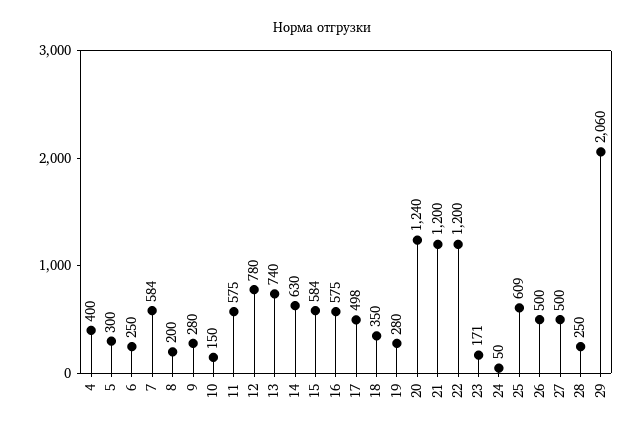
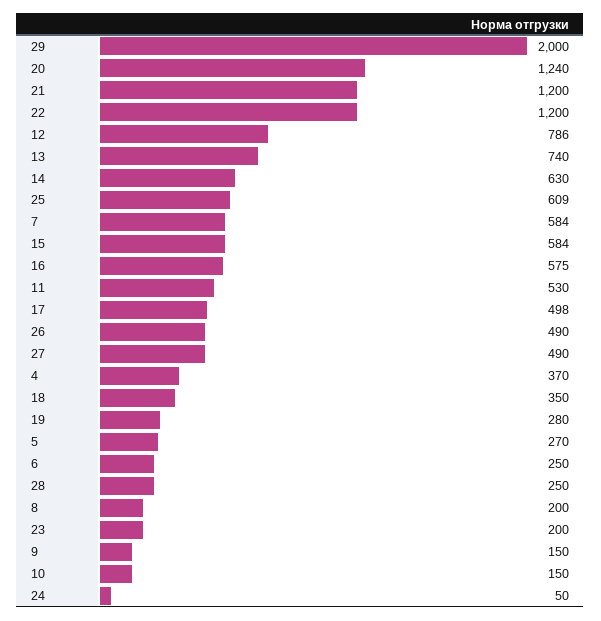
4: 400 -> 370
5: 300 -> 270
9: 280 -> 150
11: 575 -> 530
12: 780 -> 786
23: 171 -> 200
26: 500 -> 490
27: 500 -> 490
29: 2060 -> 2000

